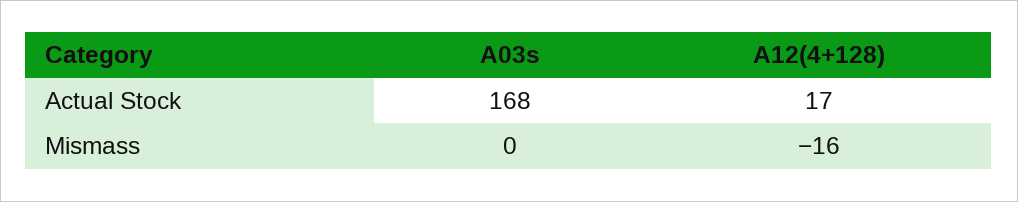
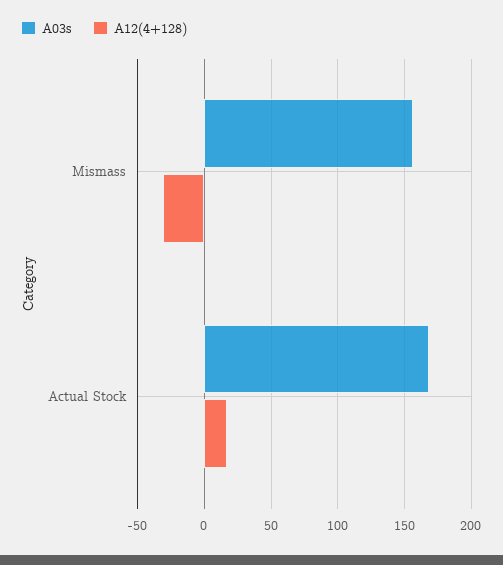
A03s, Mismass: 0 -> 155
A12(4+128), Mismass: -16 -> -30

